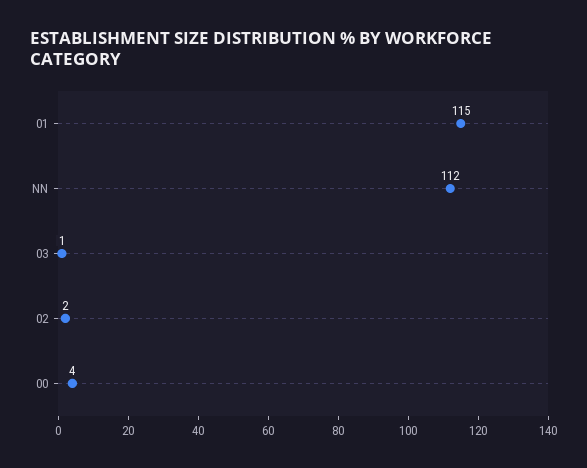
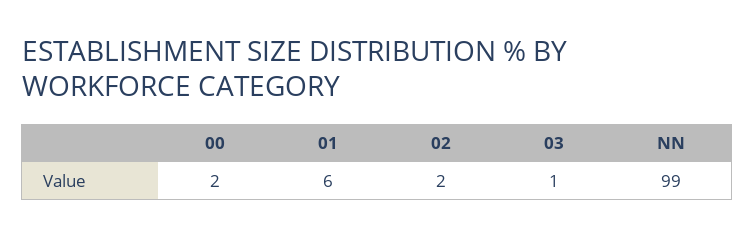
01: 115 -> 6
NN: 112 -> 99
00: 4 -> 2

